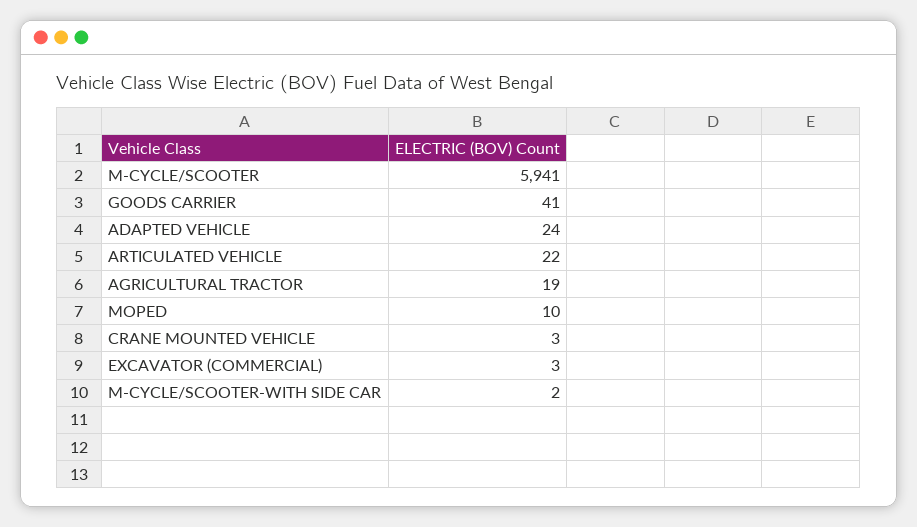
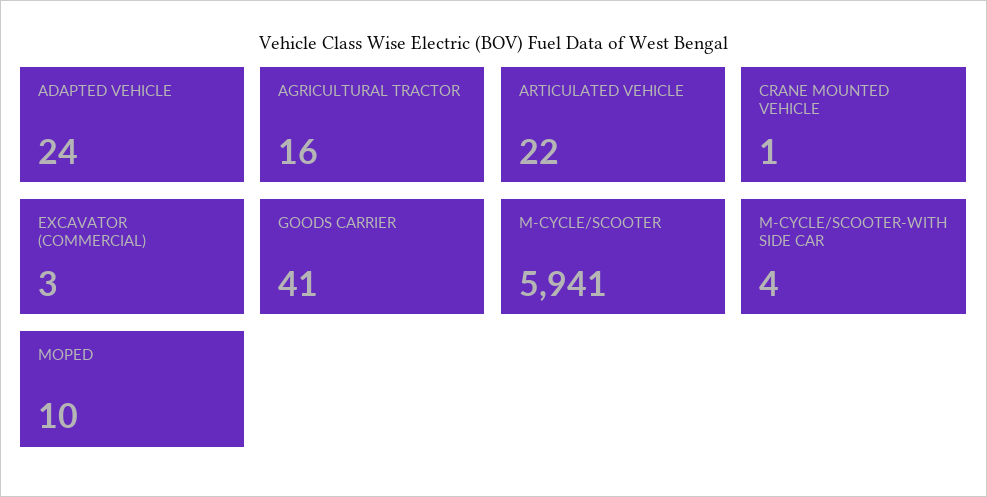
AGRICULTURAL TRACTOR: 19 -> 16
CRANE MOUNTED VEHICLE: 3 -> 1
M-CYCLE/SCOOTER-WITH SIDE CAR: 2 -> 4

